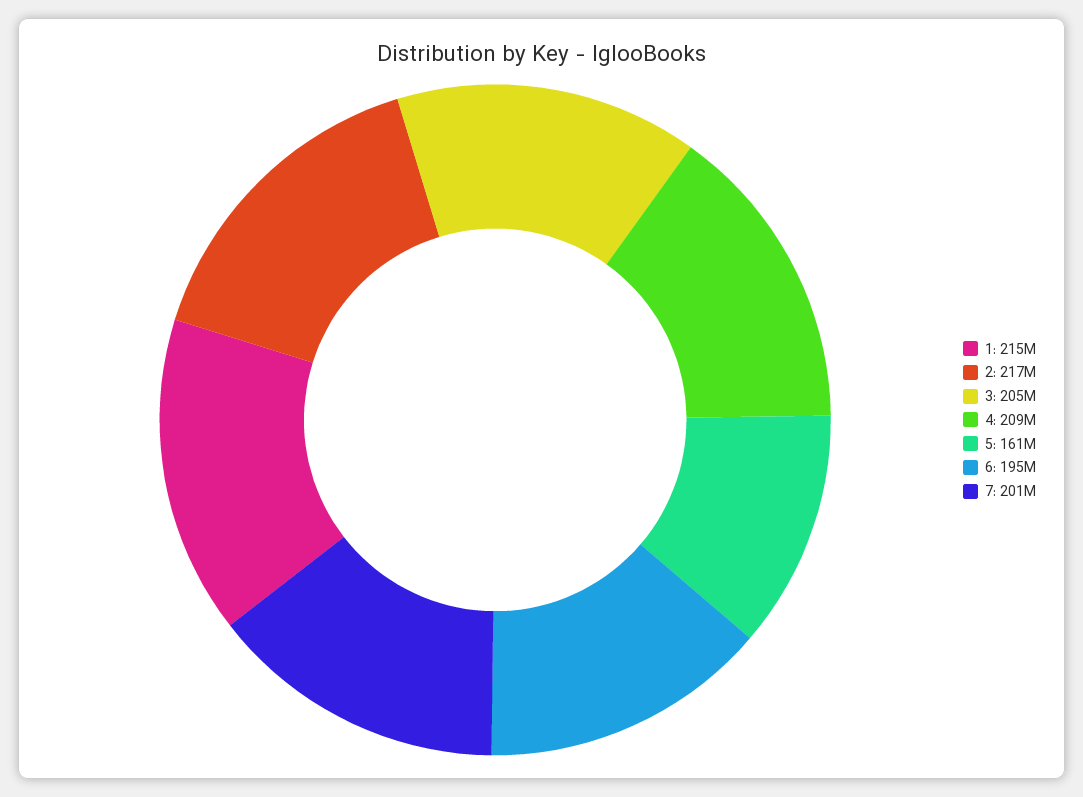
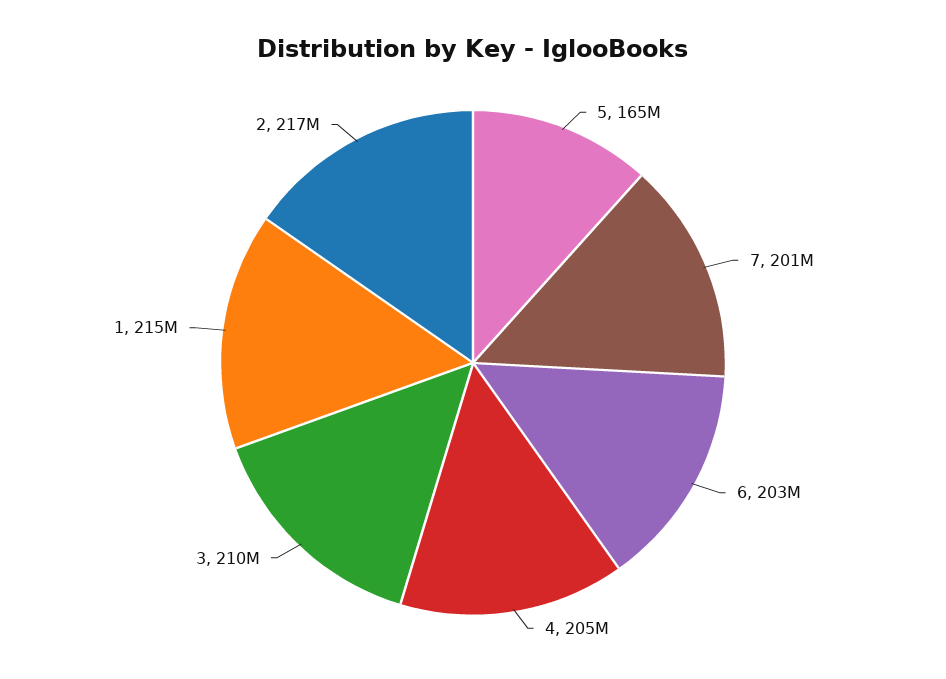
3: 205000000 -> 210000000
4: 209000000 -> 205000000
5: 161000000 -> 165000000
6: 195000000 -> 203000000

